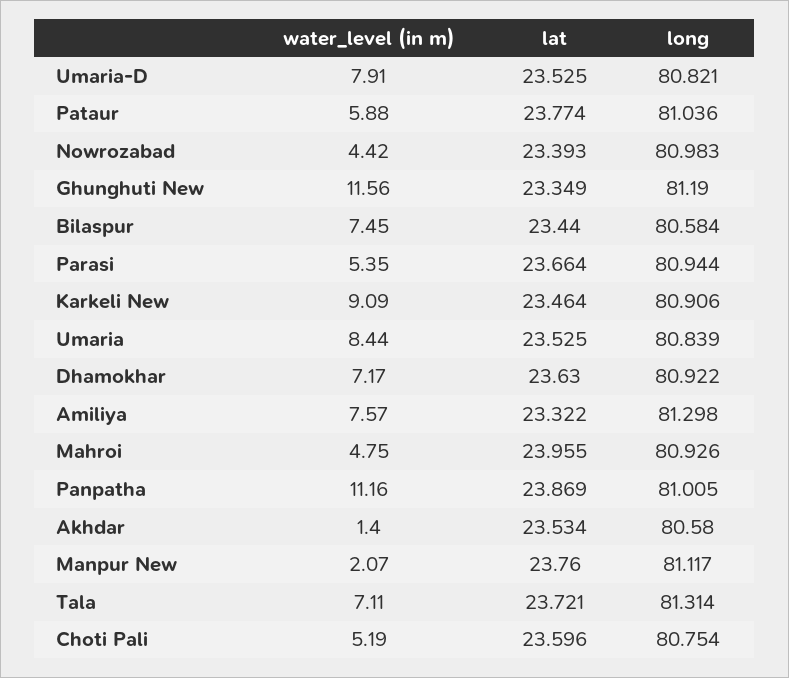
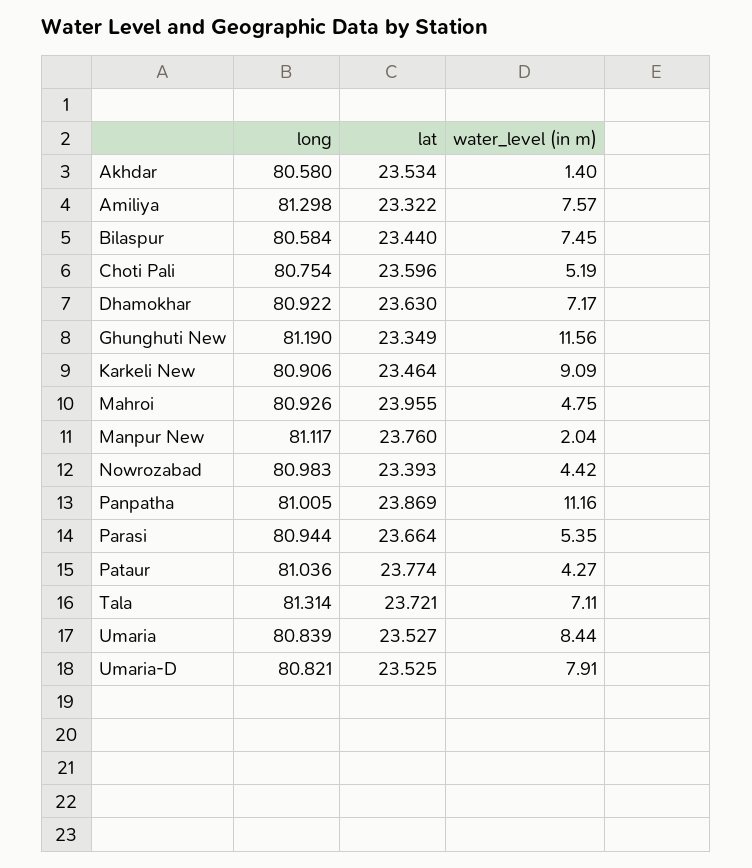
water_level (in m), Pataur: 5.88 -> 4.27
lat, Umaria: 23.525 -> 23.527
water_level (in m), Manpur New: 2.07 -> 2.04

